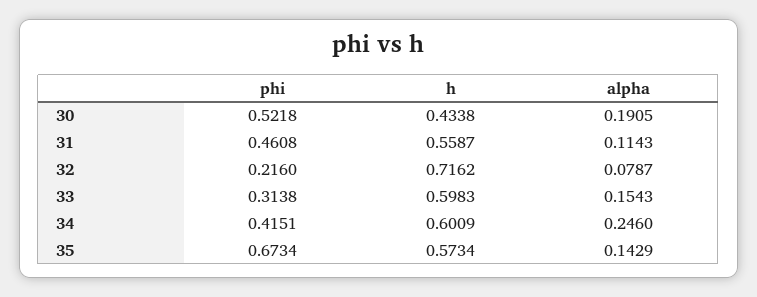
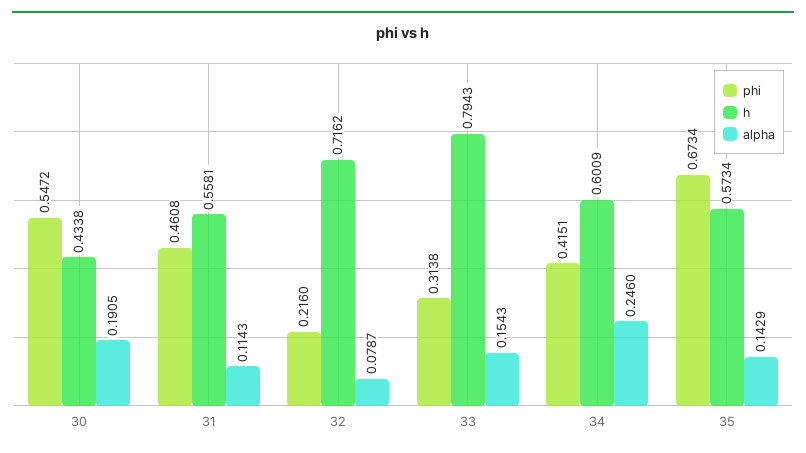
phi, 30: 0.5218 -> 0.5472
h, 31: 0.5587 -> 0.5581
h, 33: 0.5983 -> 0.7943

